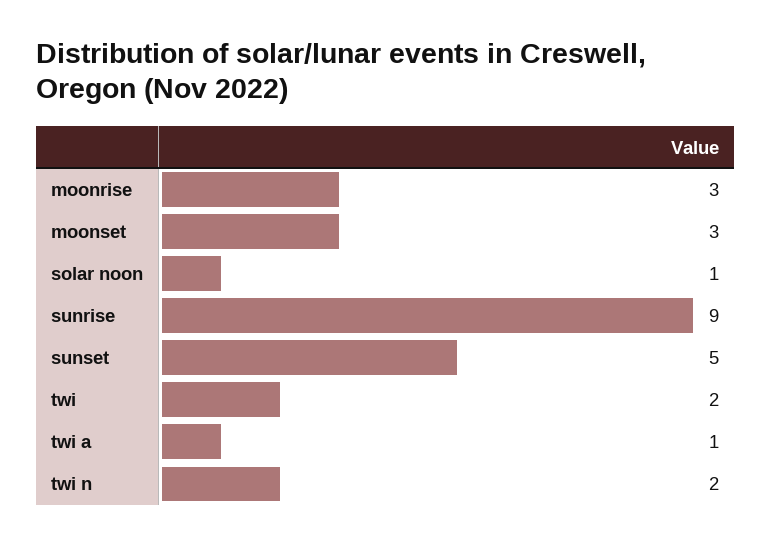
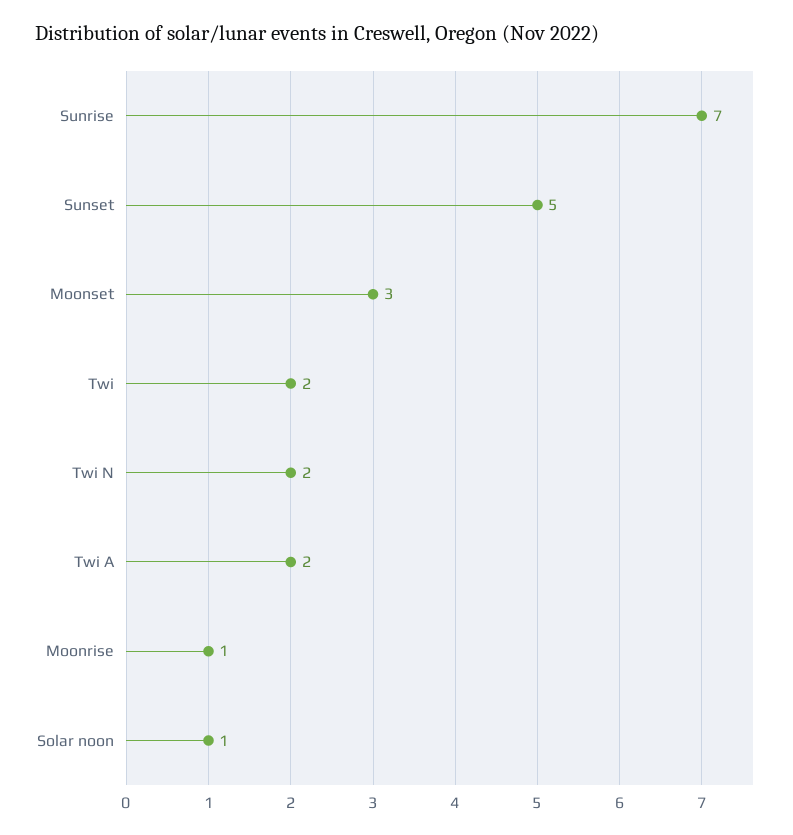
moonrise: 3 -> 1
sunrise: 9 -> 7
twi a: 1 -> 2

